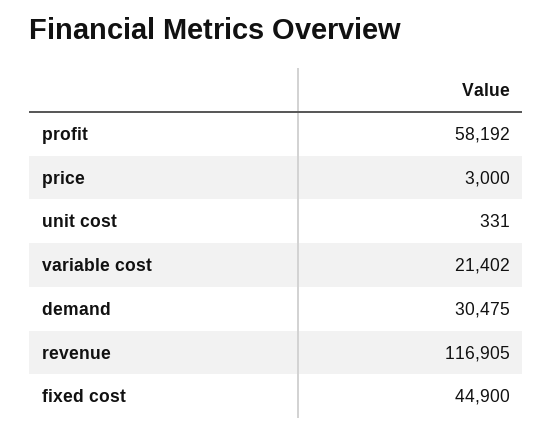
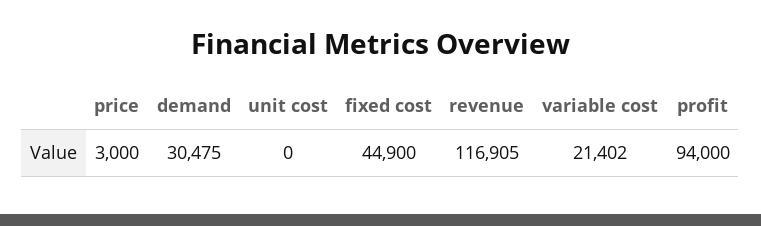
profit: 58192 -> 94000
unit cost: 331 -> 0

